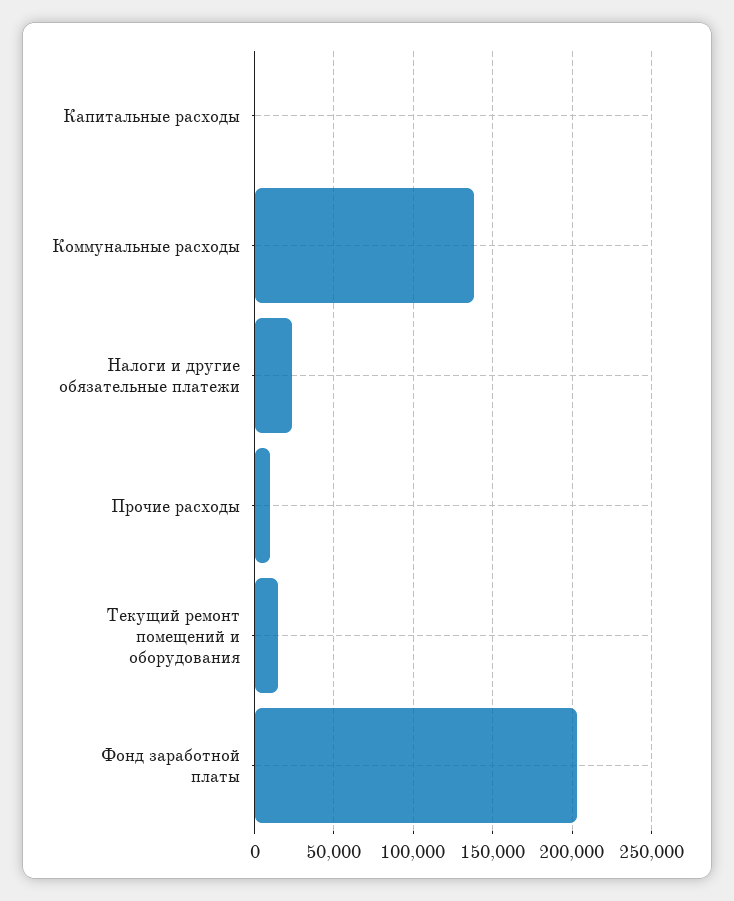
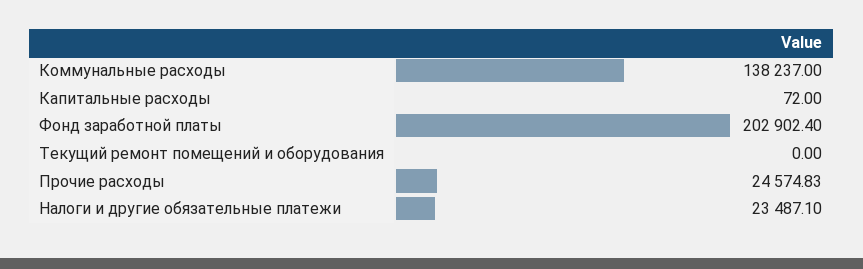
Прочие расходы: 10000 -> 24574.83
Текущий ремонт помещений и оборудования: 15000 -> 0

